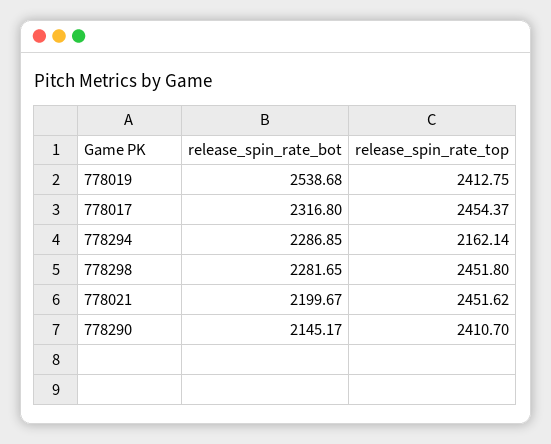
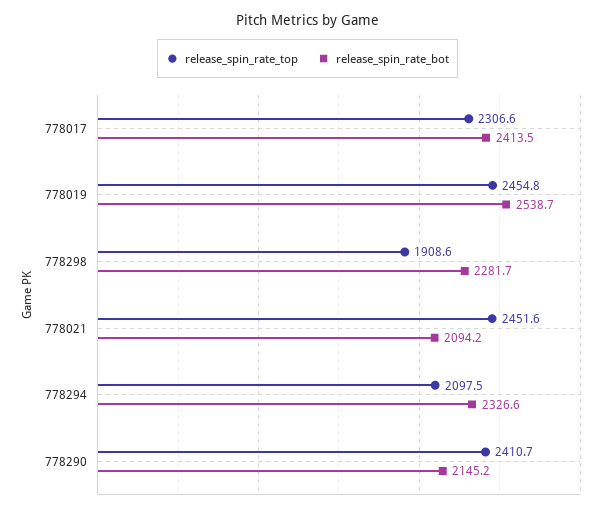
release_spin_rate_top, 778019: 2412.75 -> 2454.8
release_spin_rate_bot, 778017: 2316.8 -> 2413.5
release_spin_rate_top, 778017: 2454.37 -> 2306.6
release_spin_rate_bot, 778294: 2286.85 -> 2326.6
release_spin_rate_top, 778294: 2162.14 -> 2097.5
release_spin_rate_top, 778298: 2451.8 -> 1908.6
release_spin_rate_bot, 778021: 2199.67 -> 2094.2

